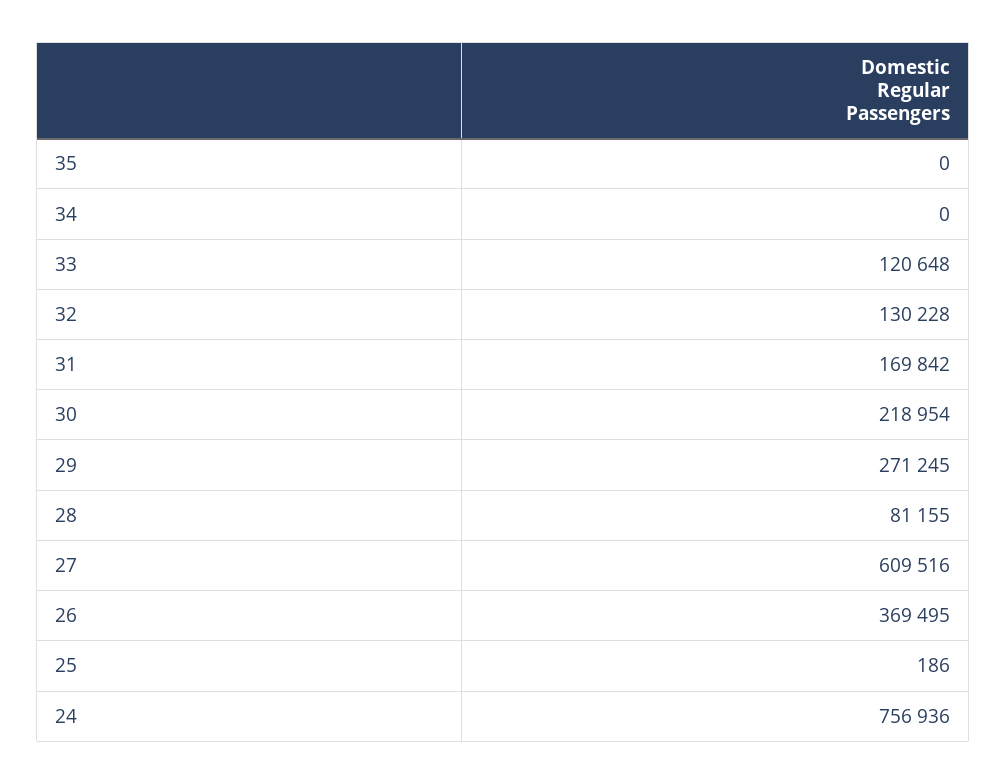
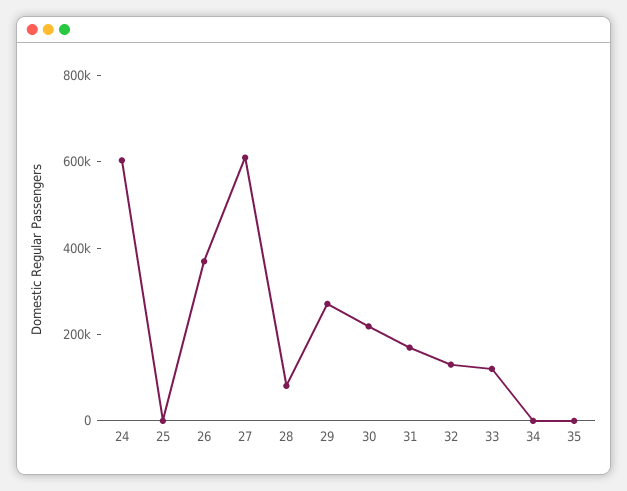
24: 756936 -> 600000

